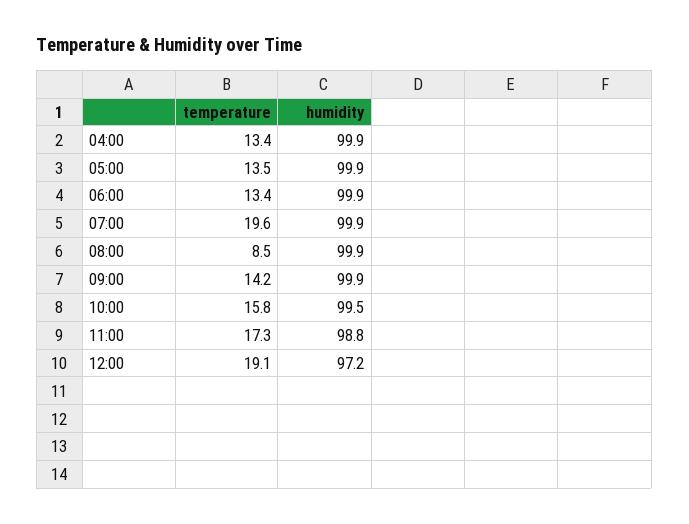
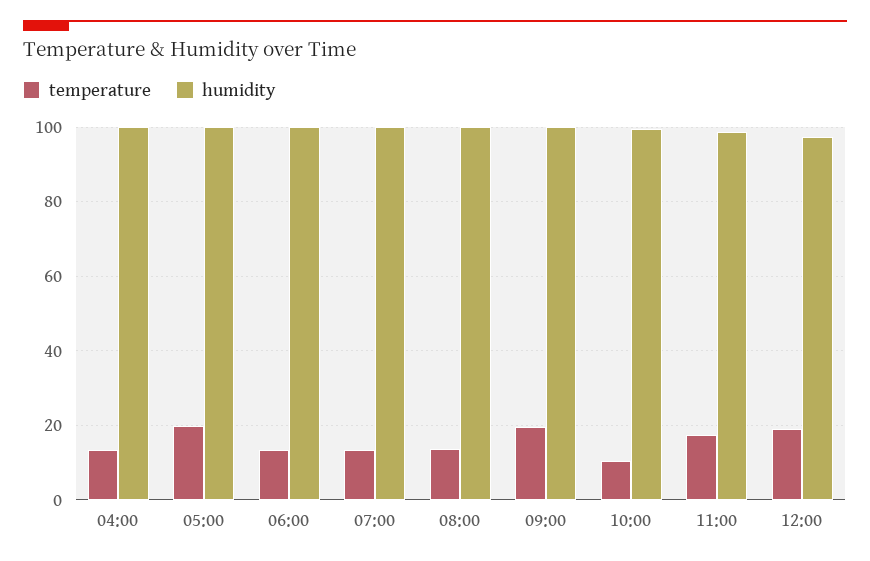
temperature, 05:00: 13.5 -> 20
temperature, 07:00: 19.6 -> 14
temperature, 08:00: 8.5 -> 14
temperature, 09:00: 14.2 -> 20
temperature, 10:00: 15.8 -> 10

